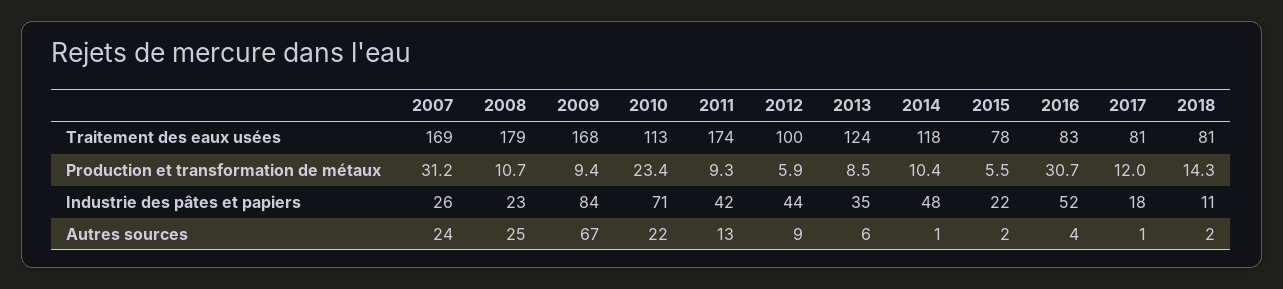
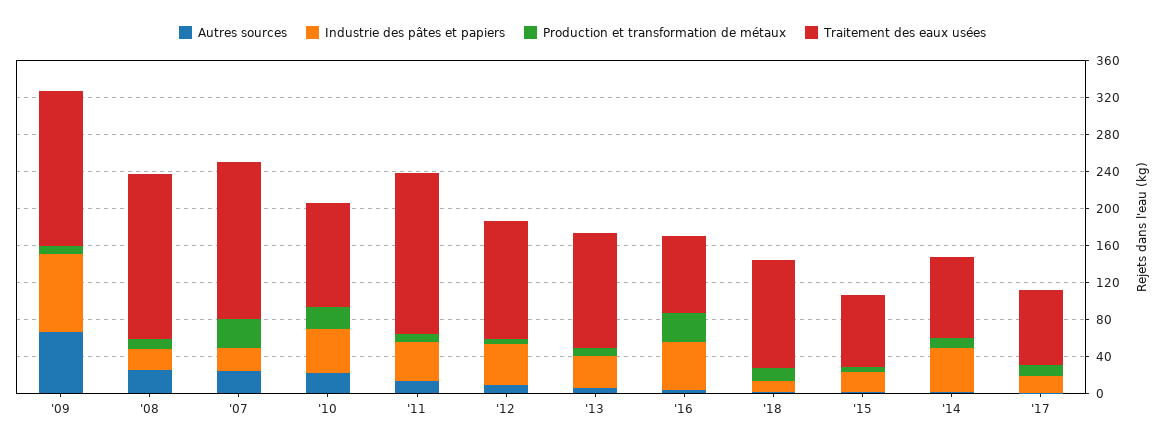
Traitement des eaux usées, 2012: 100 -> 130
Traitement des eaux usées, 2014: 118 -> 90
Traitement des eaux usées, 2018: 81 -> 120
Industrie des pâtes et papiers, 2010: 71 -> 50

